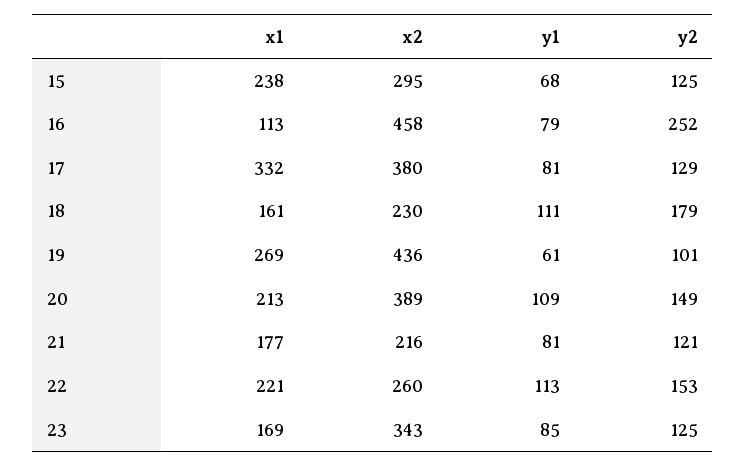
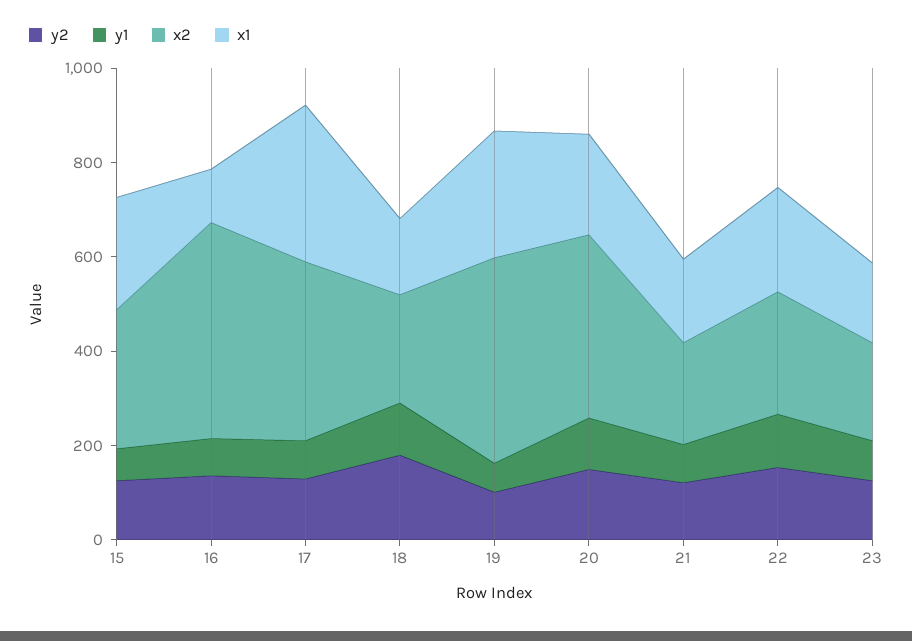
y2, 16: 252 -> 150
x2, 23: 343 -> 200

